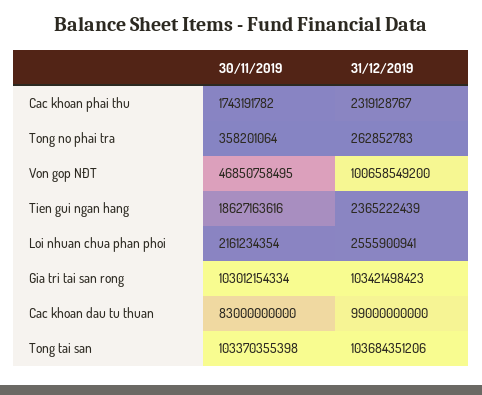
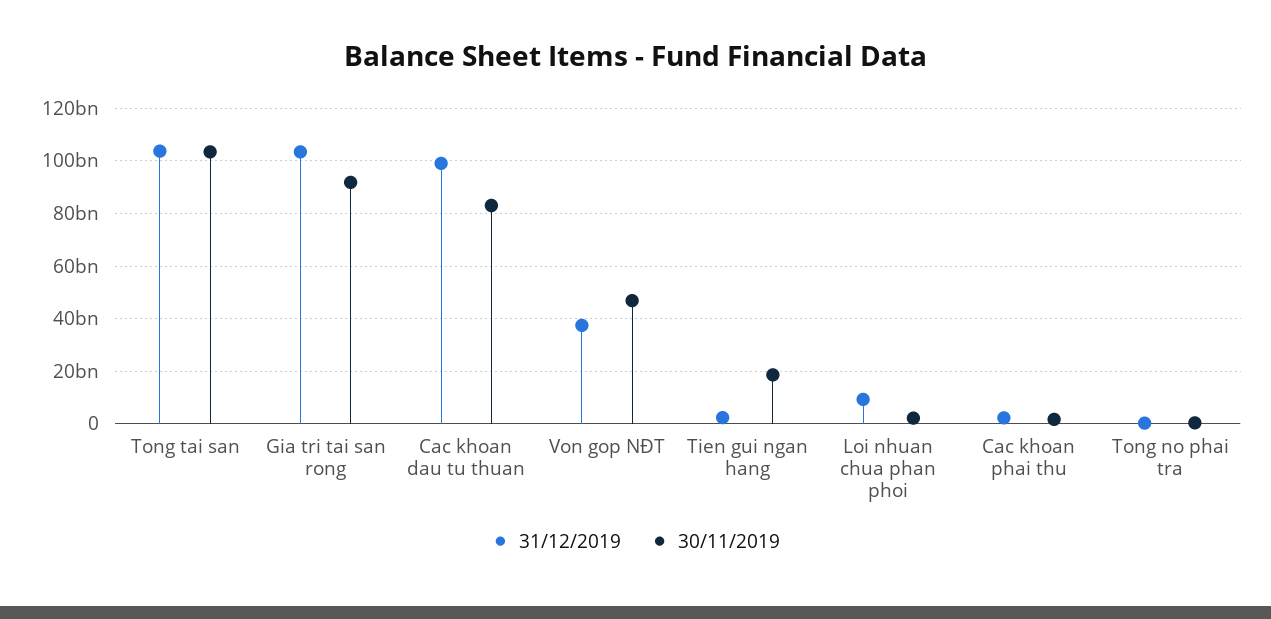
31/12/2019, Von gop NĐT: 100658549200 -> 37500000000
31/12/2019, Loi nhuan chua phan phoi: 2555900941 -> 10000000000
30/11/2019, Gia tri tai san rong: 103012154334 -> 92500000000

